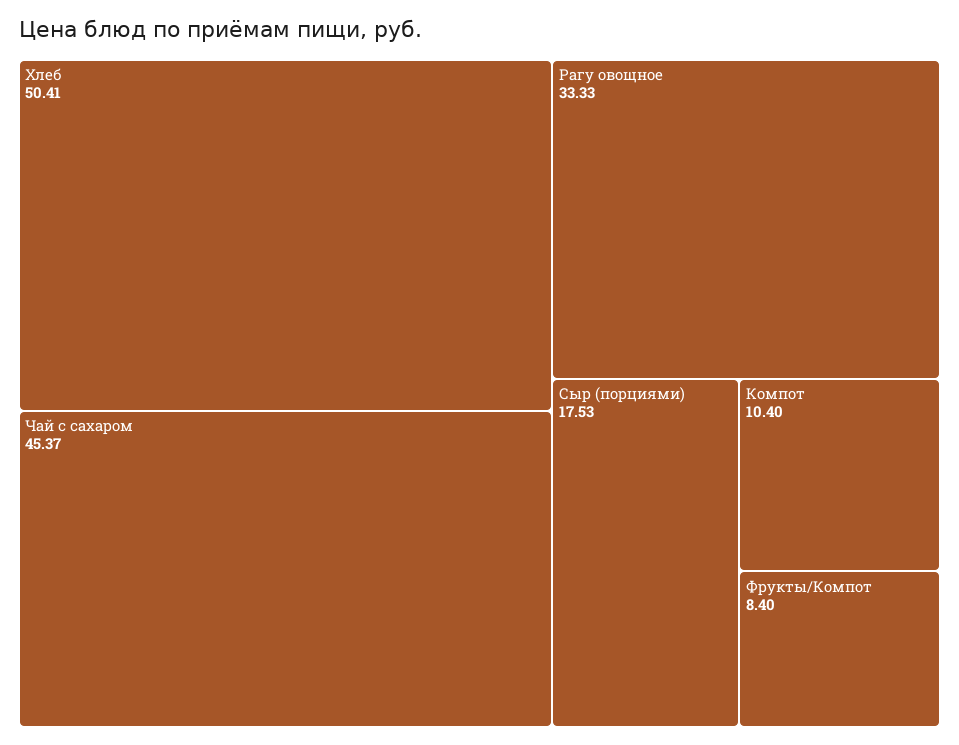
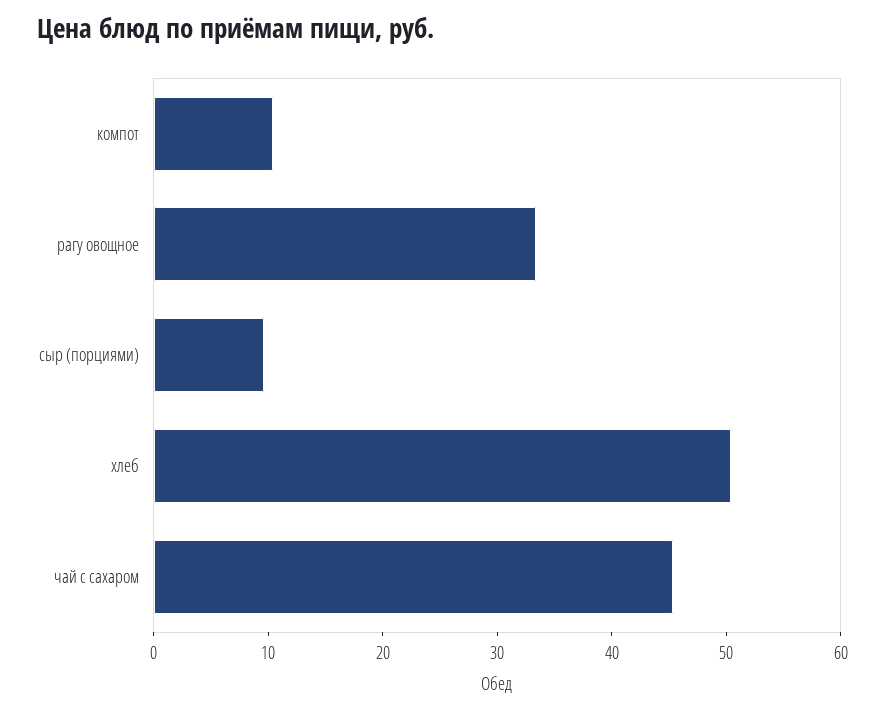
Сыр (порциями): 17.53 -> 10
Фрукты/Компот: 8.4 -> none

